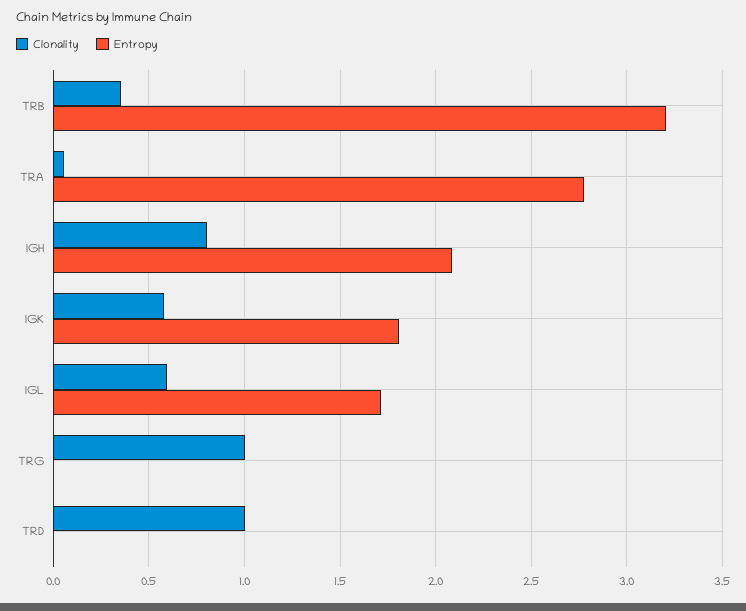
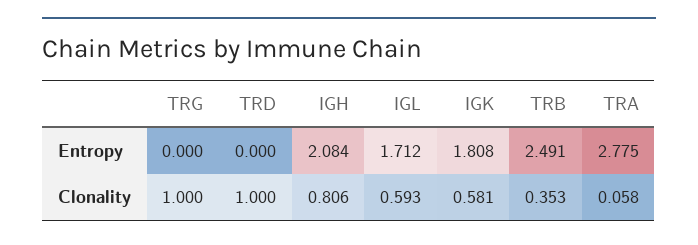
Entropy, TRB: 3.2 -> 2.491

